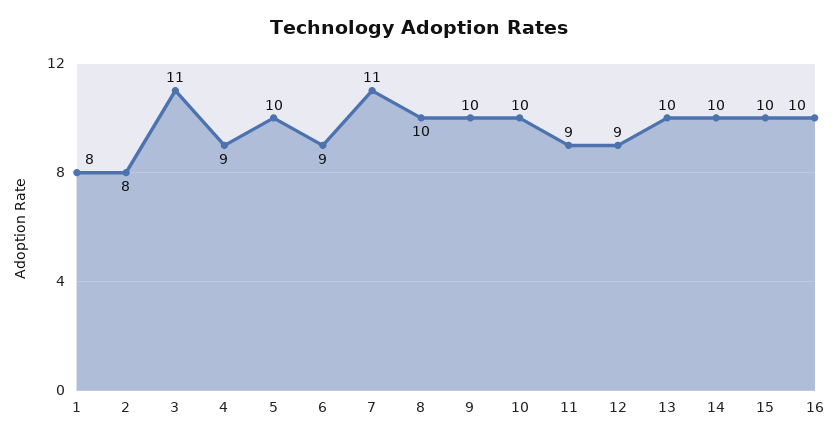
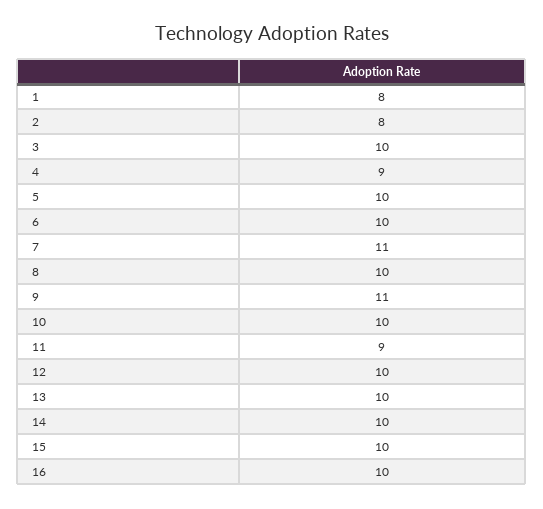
3: 11 -> 10
6: 9 -> 10
9: 10 -> 11
12: 9 -> 10

